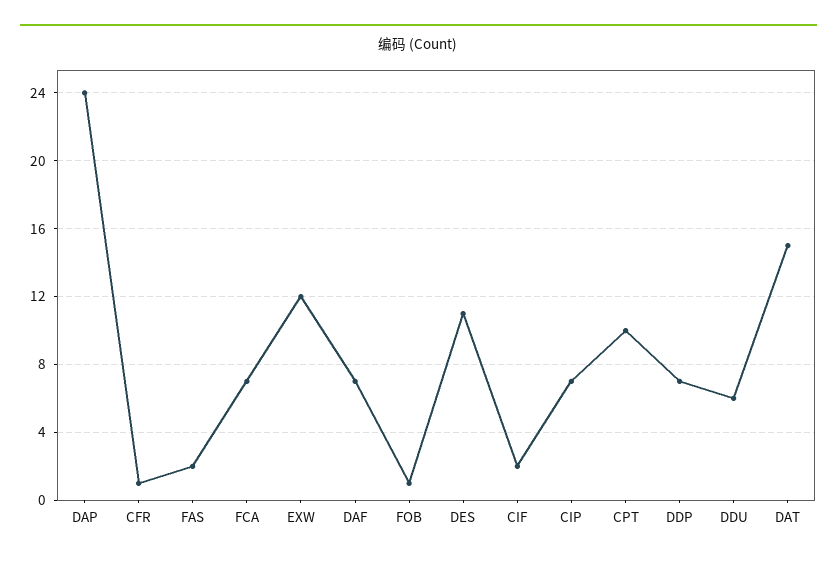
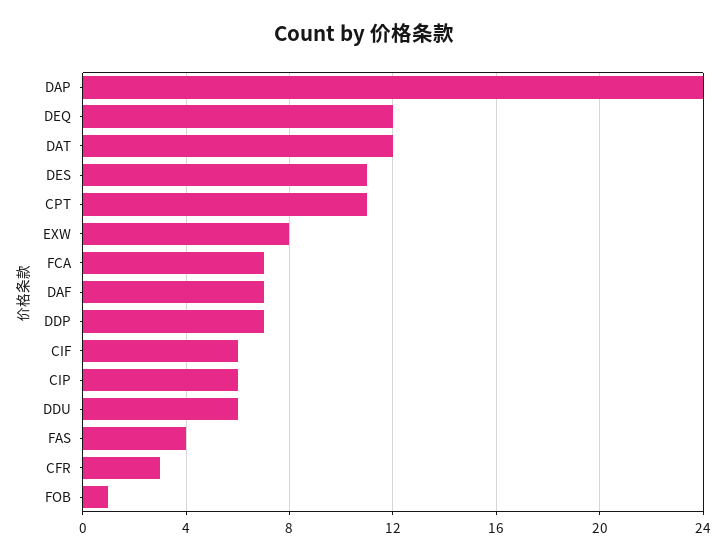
CFR: 1 -> 3
FAS: 2 -> 4
EXW: 12 -> 8
CIF: 2 -> 6
CIP: 7 -> 6
CPT: 10 -> 11
DAT: 15 -> 12
DEQ: none -> 12

